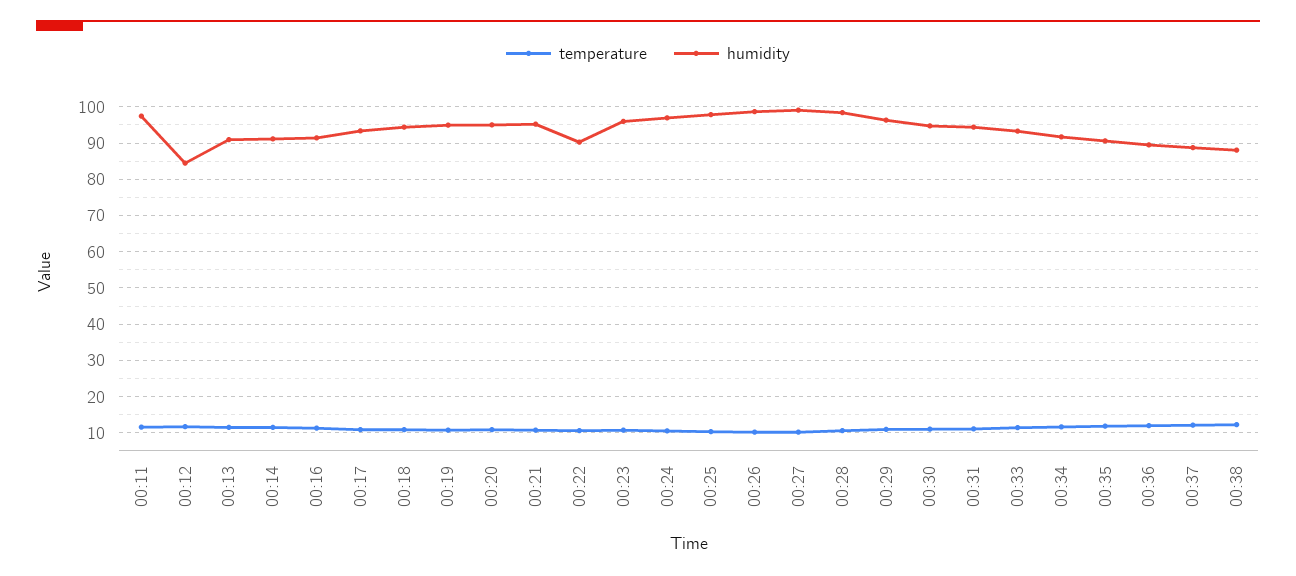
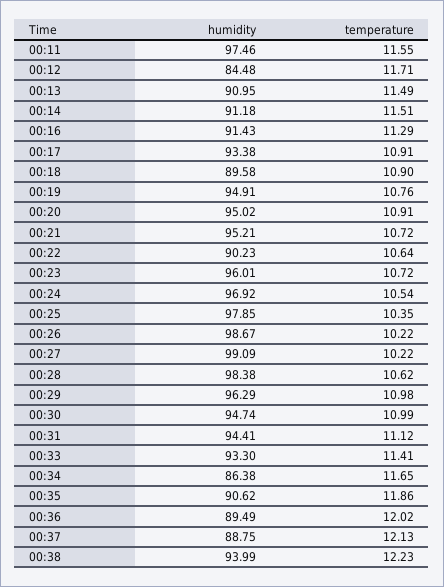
humidity, 00:18: 94 -> 89.58
humidity, 00:34: 92 -> 86.38
humidity, 00:38: 88 -> 93.99

